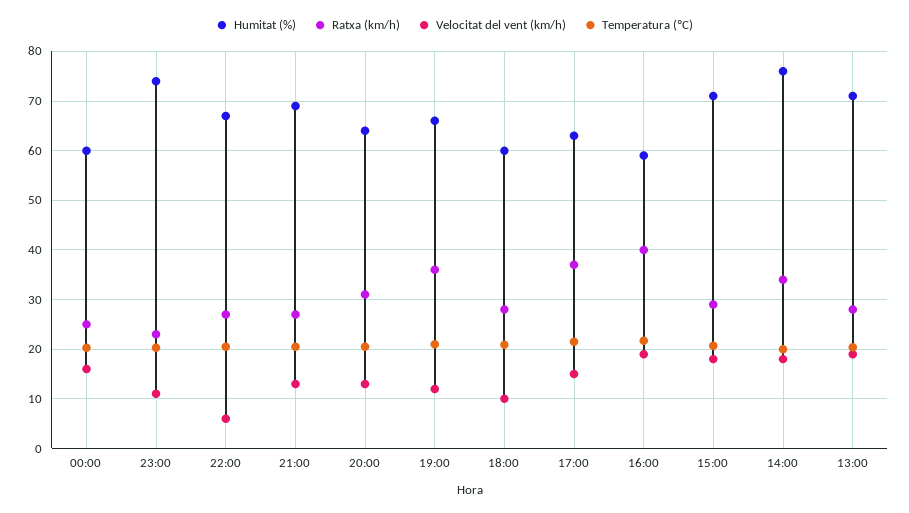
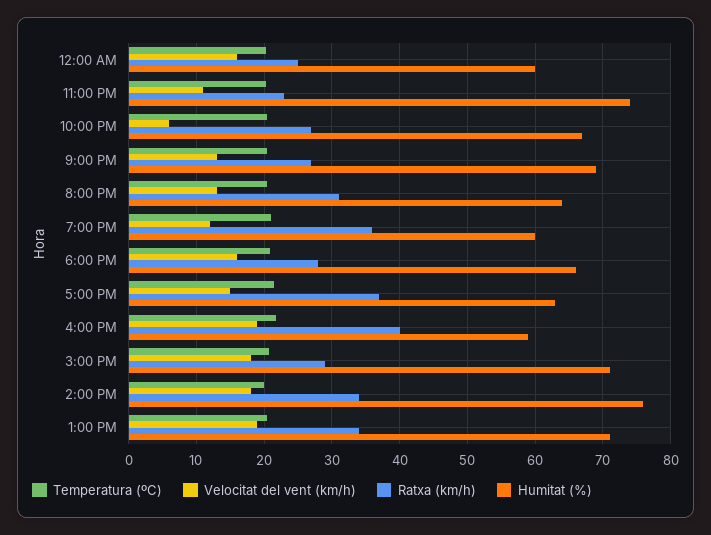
Humitat (%), 19:00: 66 -> 60
Humitat (%), 18:00: 60 -> 66
Velocitat del vent (km/h), 18:00: 10 -> 16
Ratxa (km/h), 13:00: 28 -> 34

